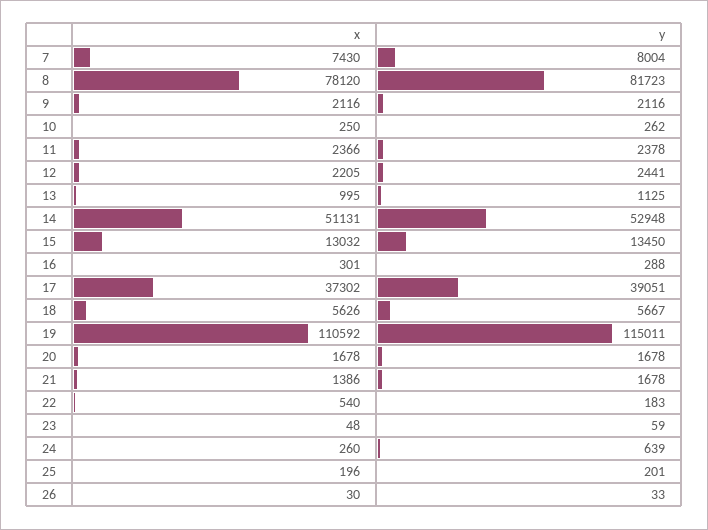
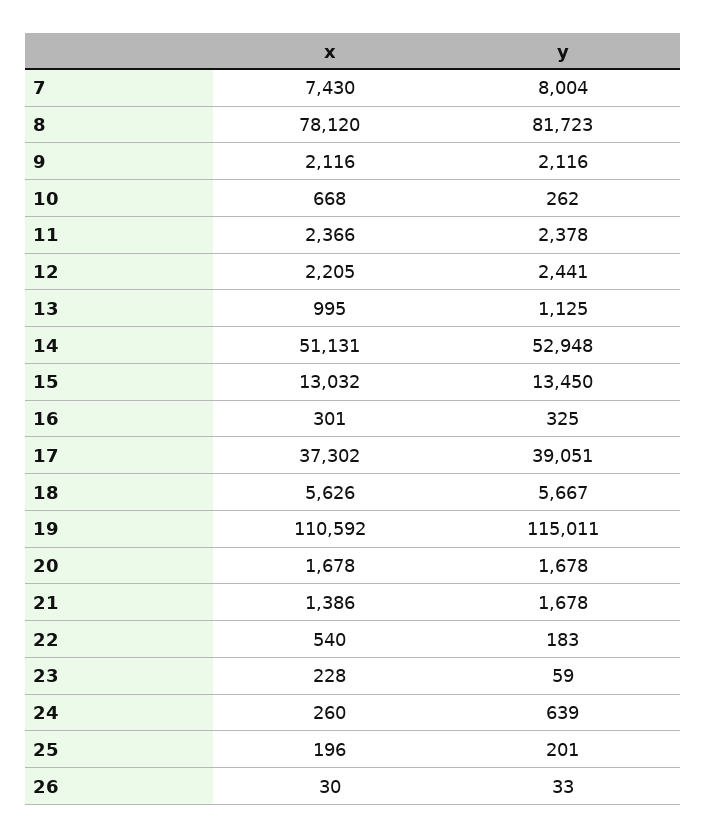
x, 10: 250 -> 668
y, 16: 288 -> 325
x, 23: 48 -> 228

